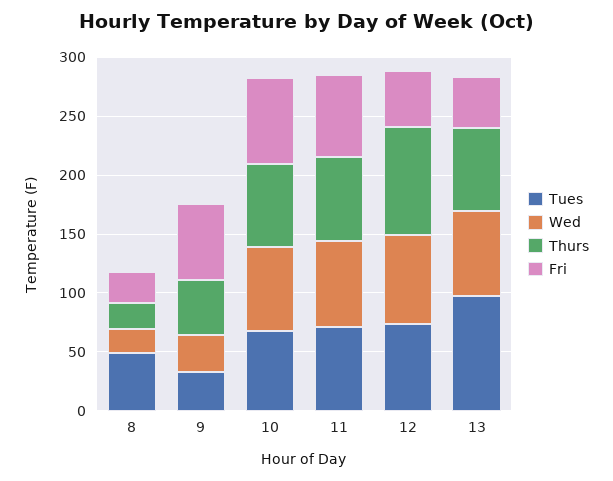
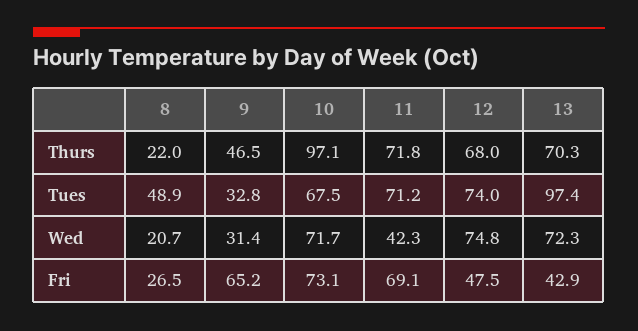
Thurs, 10: 70 -> 97.1
Wed, 11: 70 -> 42.3
Thurs, 12: 90 -> 68

